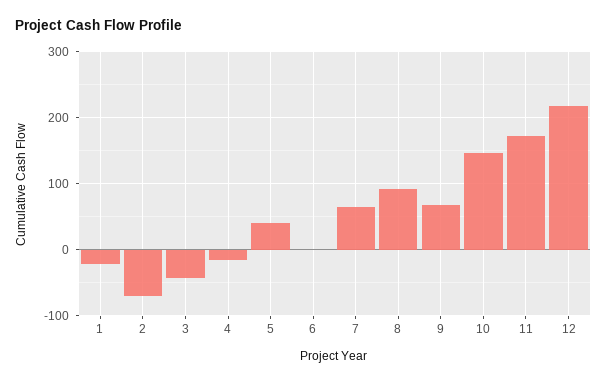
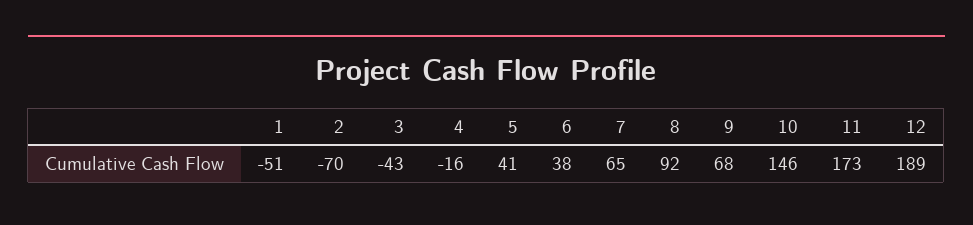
1: -20 -> -51
6: 0 -> 38
12: 220 -> 189

